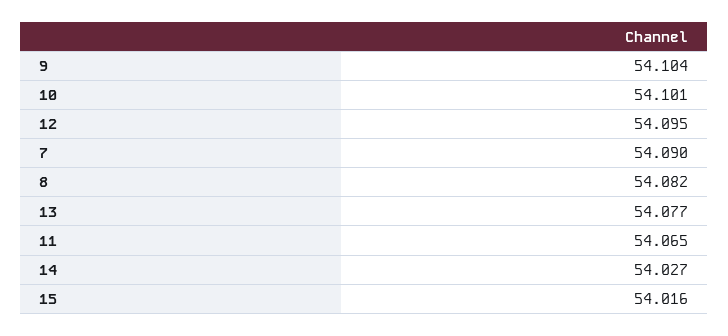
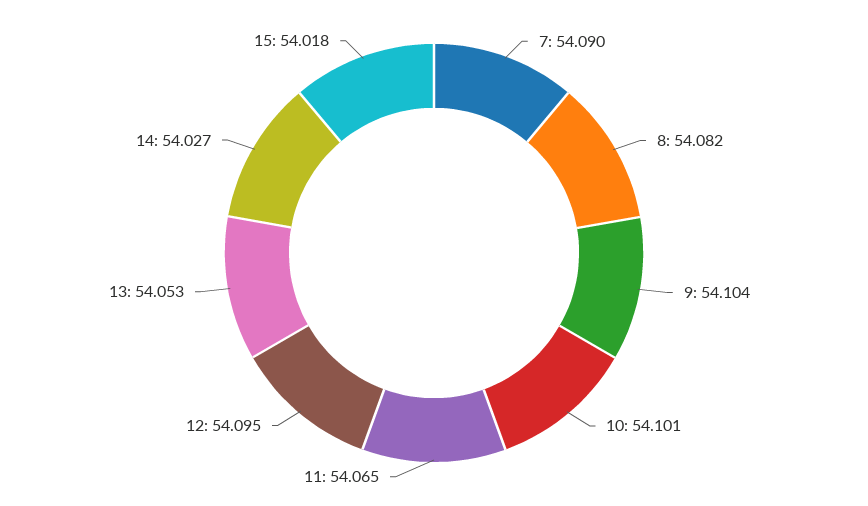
13: 54.077 -> 54.053
15: 54.016 -> 54.018

